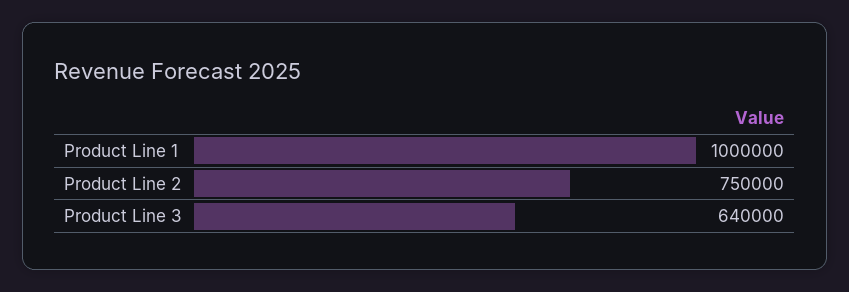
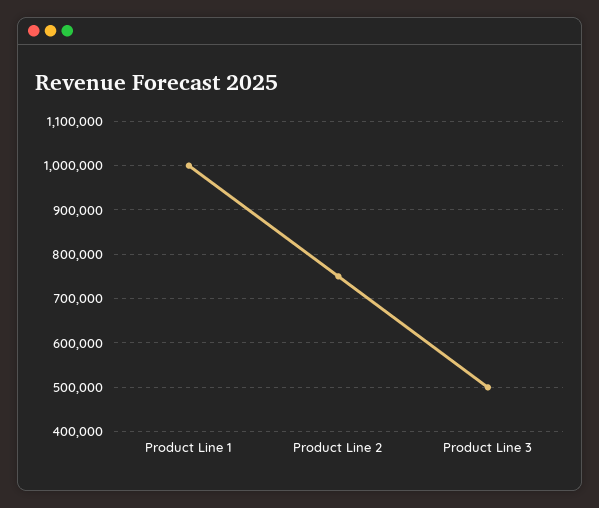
Product Line 3: 640000 -> 500000

